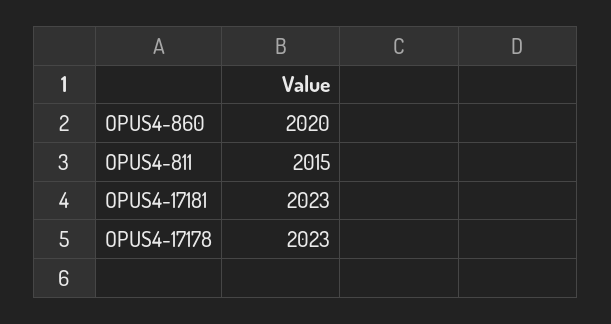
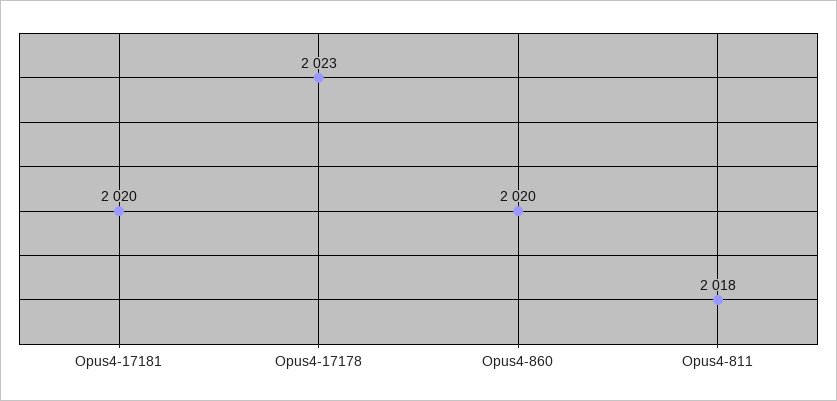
OPUS4-811: 2015 -> 2018
OPUS4-17181: 2023 -> 2020

